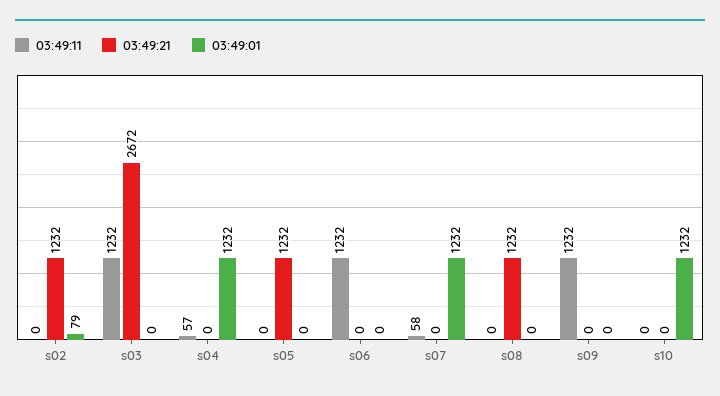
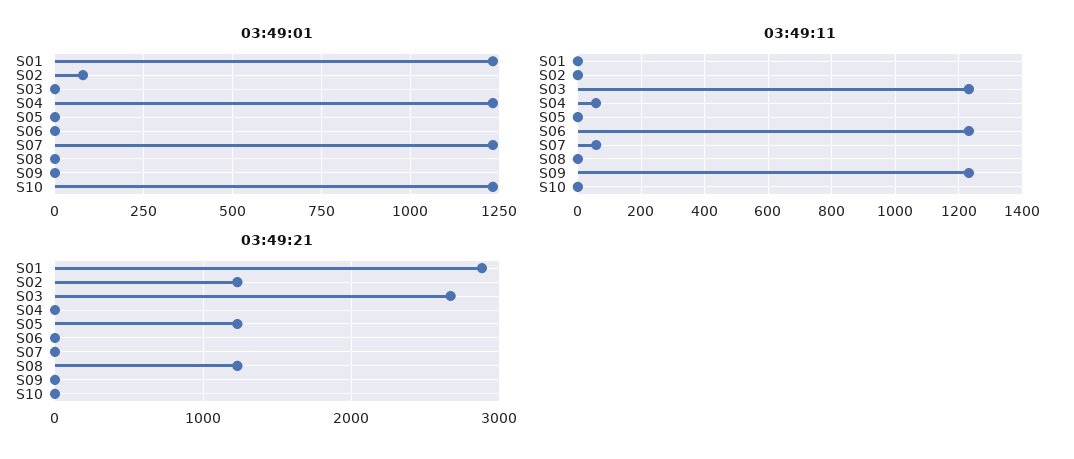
03:49:01, S01: none -> 1225
03:49:11, S01: none -> 0
03:49:21, S01: none -> 2900

